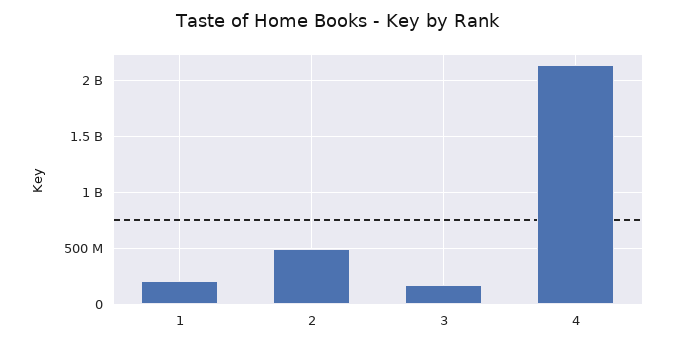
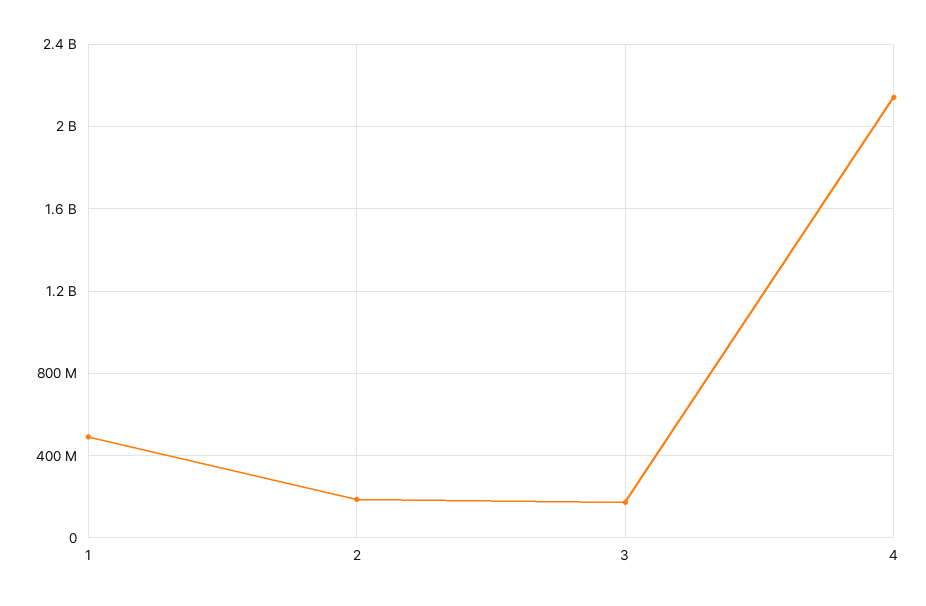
1: 200000000 -> 500000000
2: 500000000 -> 200000000

